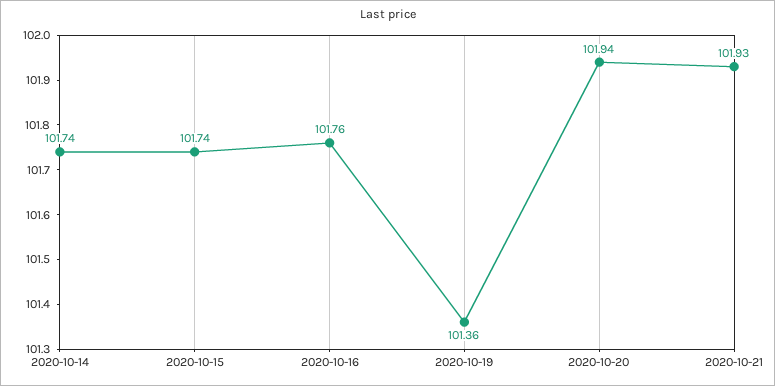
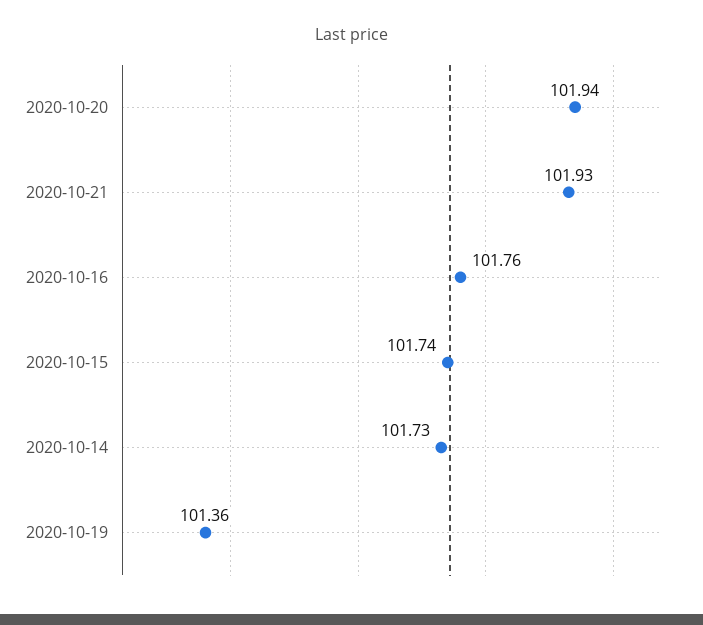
2020-10-14: 101.74 -> 101.73

